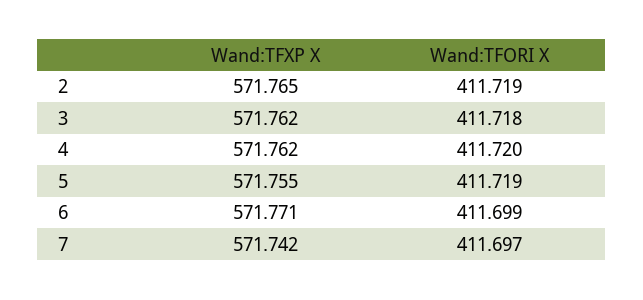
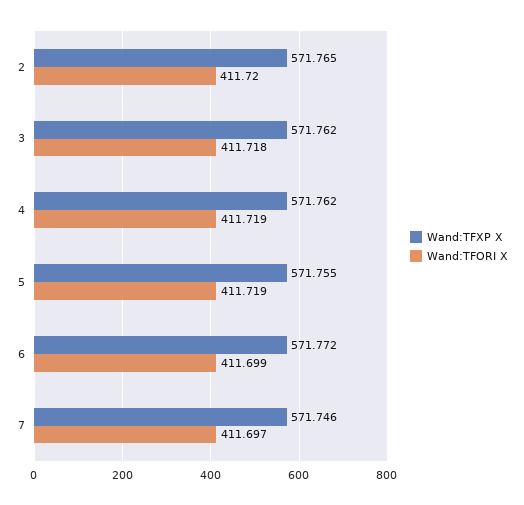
Wand:TFORI X, 2: 411.719 -> 411.72
Wand:TFORI X, 4: 411.72 -> 411.719
Wand:TFXP X, 6: 571.771 -> 571.772
Wand:TFXP X, 7: 571.742 -> 571.746

